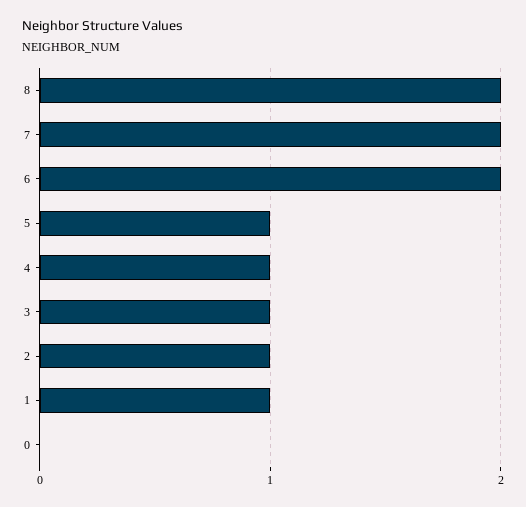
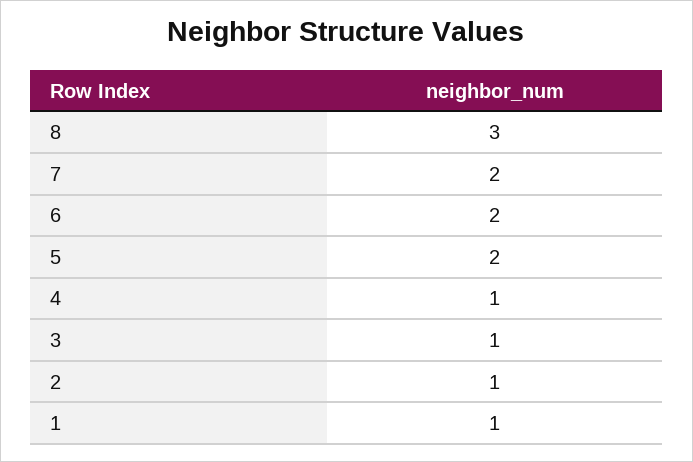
8: 2 -> 3
5: 1 -> 2
0: 0 -> none

